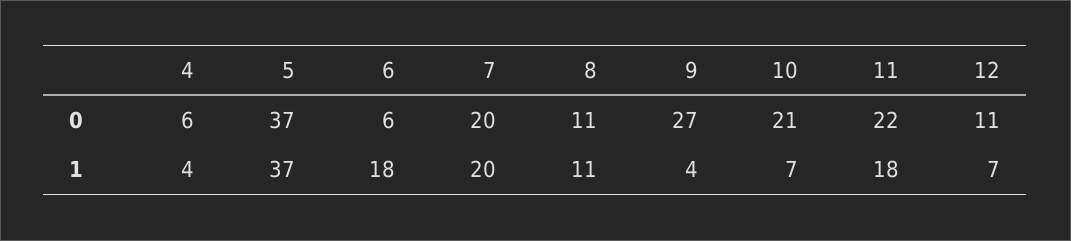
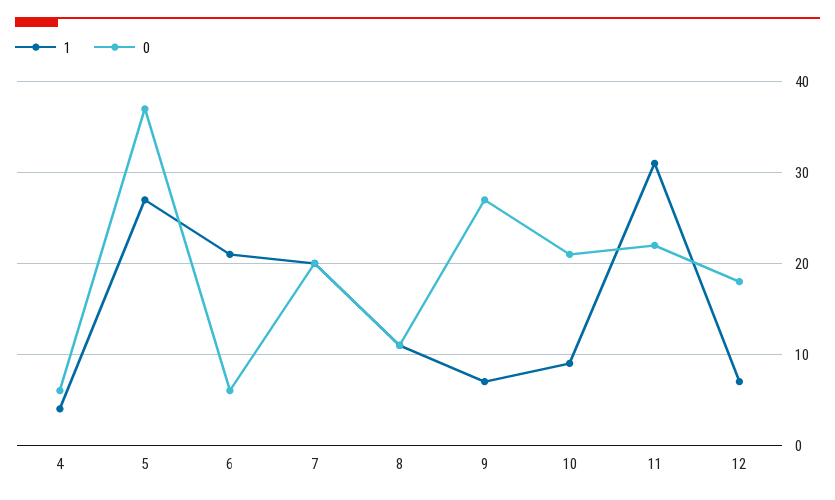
0, 12: 11 -> 18
1, 5: 37 -> 27
1, 6: 18 -> 21
1, 9: 4 -> 7
1, 10: 7 -> 9
1, 11: 18 -> 31

